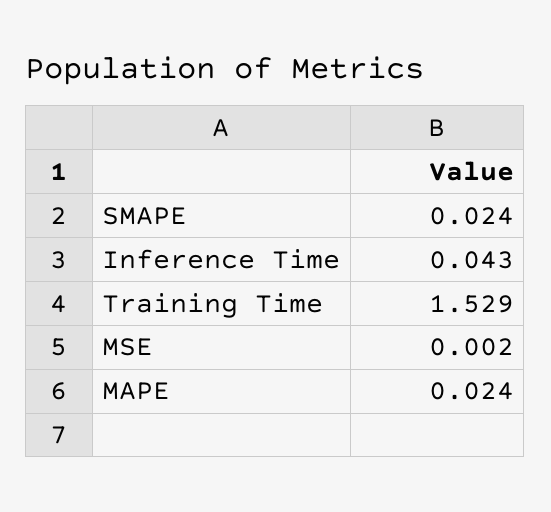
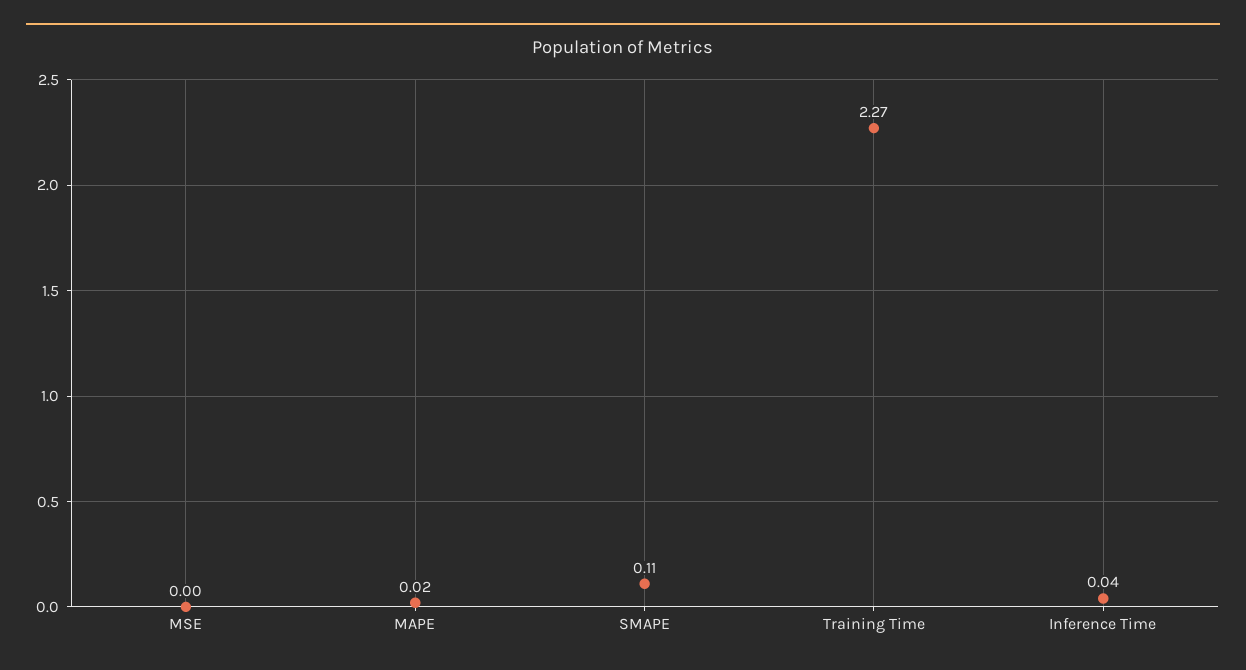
SMAPE: 0.024 -> 0.11
Training Time: 1.529 -> 2.27

